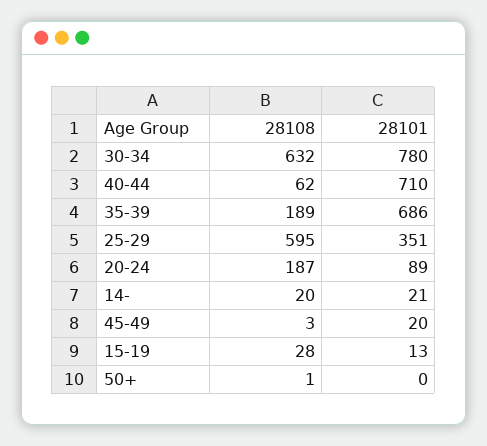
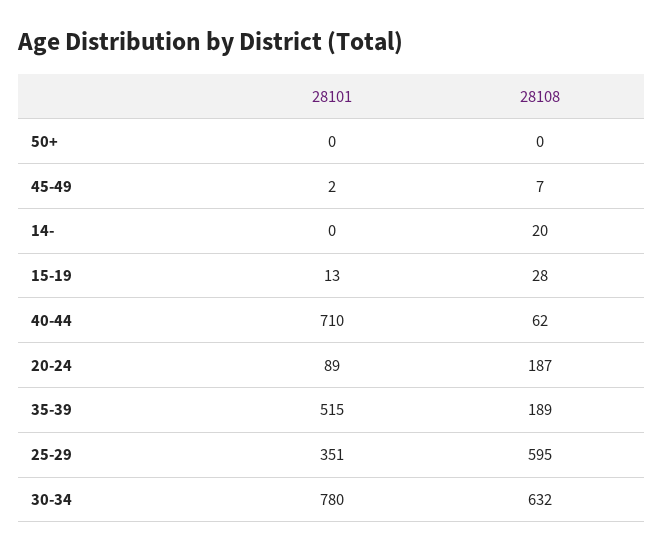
28101, 35-39: 686 -> 515
28101, 14-: 21 -> 0
28108, 45-49: 3 -> 7
28101, 45-49: 20 -> 2
28108, 50+: 1 -> 0

